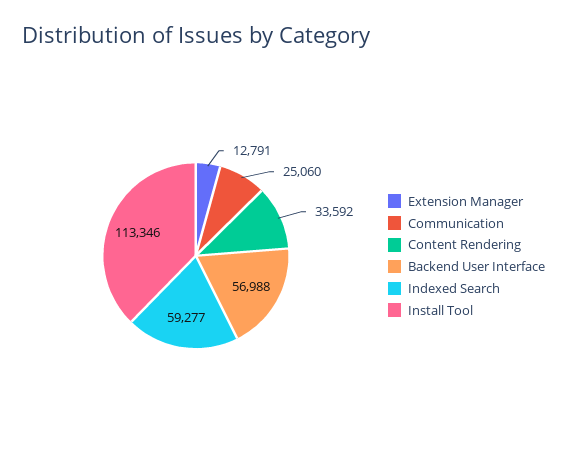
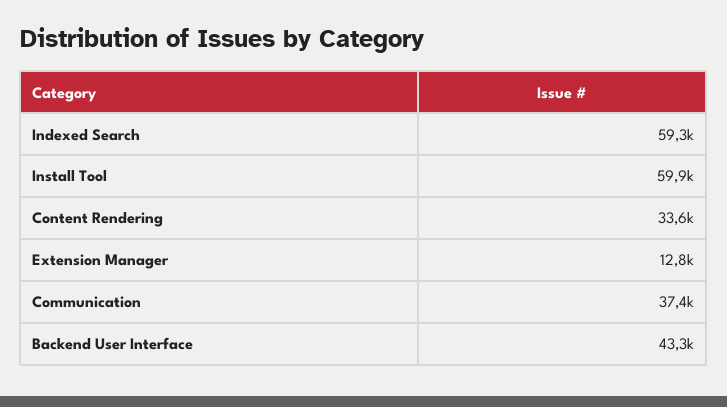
Communication: 25060 -> 37400
Backend User Interface: 56988 -> 43300
Install Tool: 113346 -> 59900

